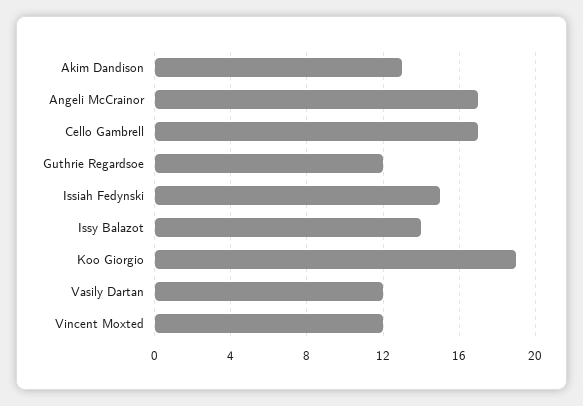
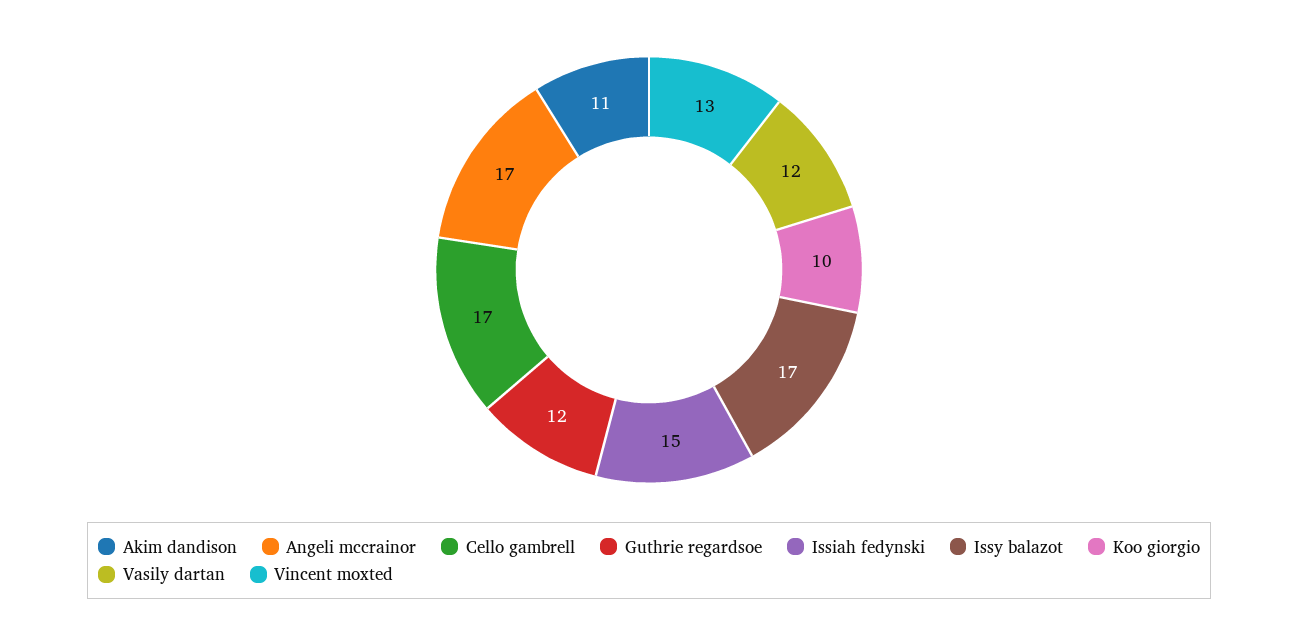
Akim Dandison: 13 -> 11
Issy Balazot: 14 -> 17
Koo Giorgio: 19 -> 10
Vincent Moxted: 12 -> 13

